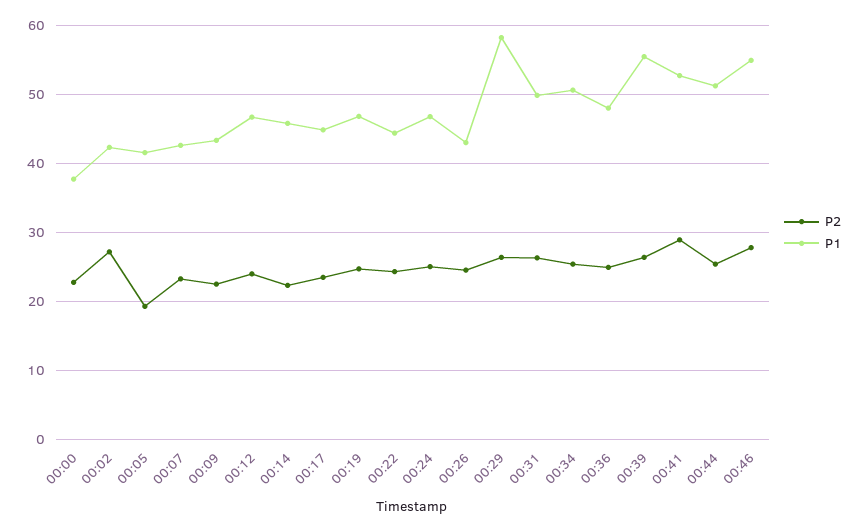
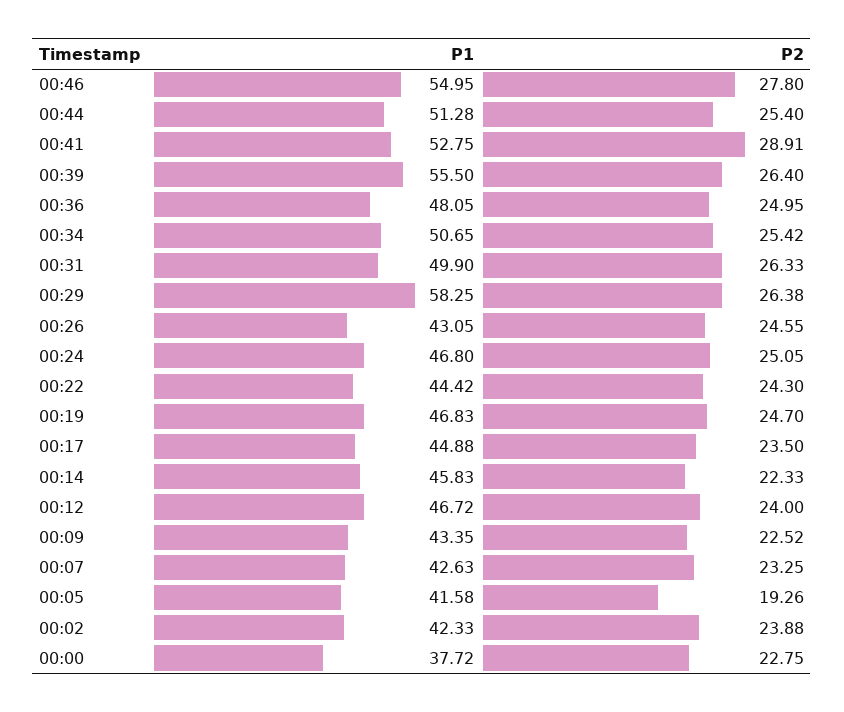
P2, 00:02: 27 -> 23.88

